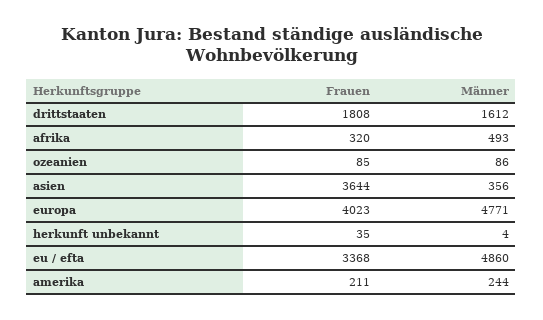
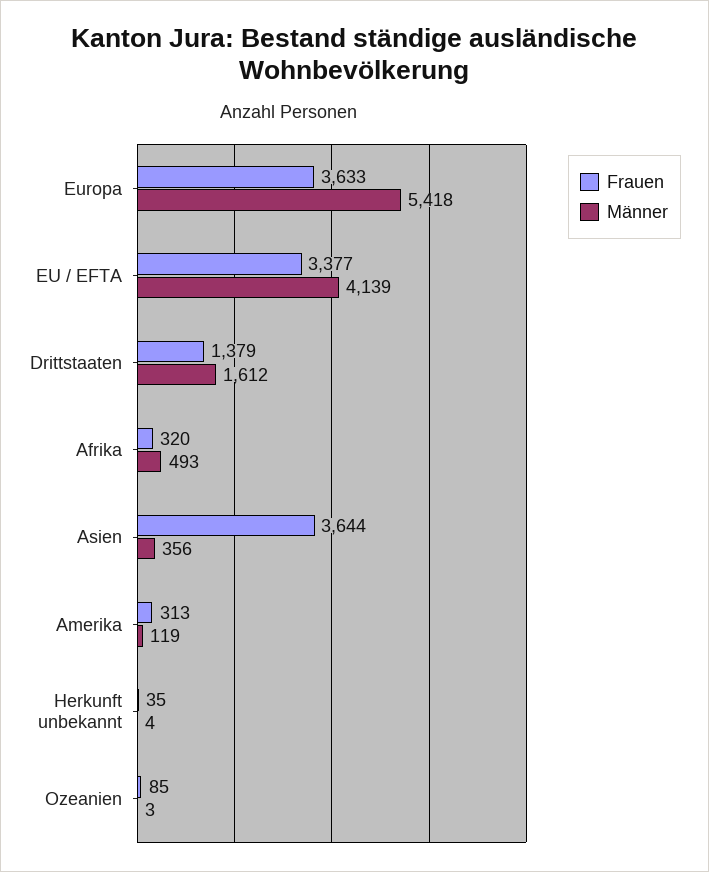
Frauen, drittstaaten: 1808 -> 1379
Männer, ozeanien: 86 -> 3
Frauen, europa: 4023 -> 3633
Männer, europa: 4771 -> 5418
Frauen, eu / efta: 3368 -> 3377
Männer, eu / efta: 4860 -> 4139
Frauen, amerika: 211 -> 313
Männer, amerika: 244 -> 119

